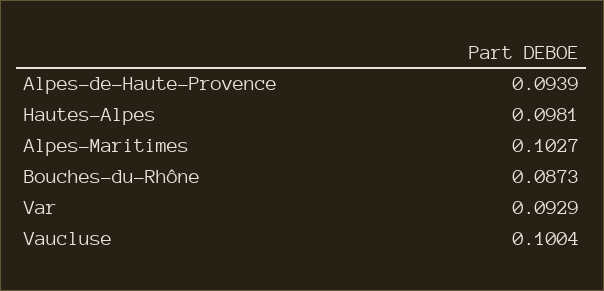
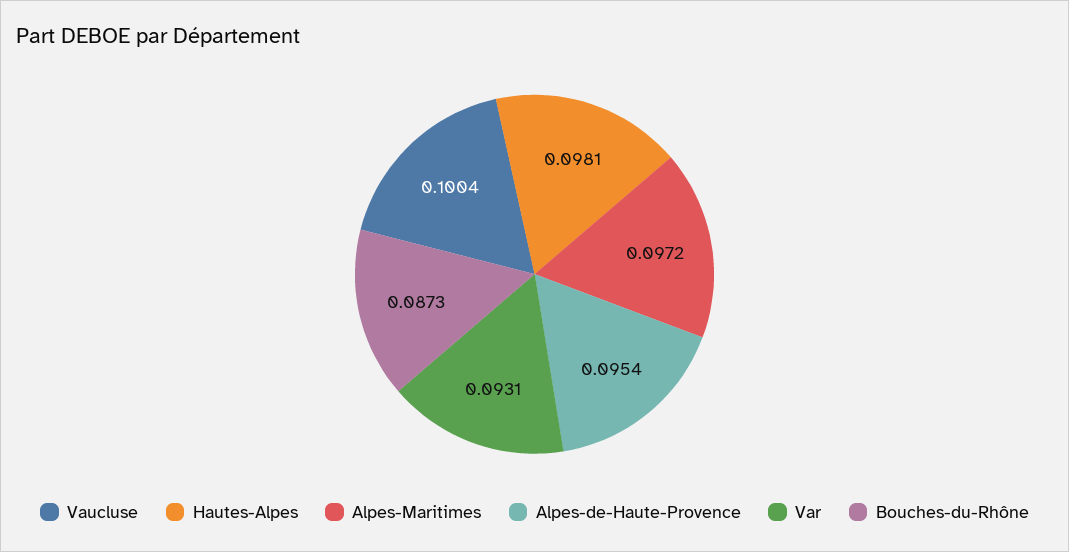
Alpes-de-Haute-Provence: 0.0939 -> 0.0954
Alpes-Maritimes: 0.1027 -> 0.0972
Var: 0.0929 -> 0.0931

